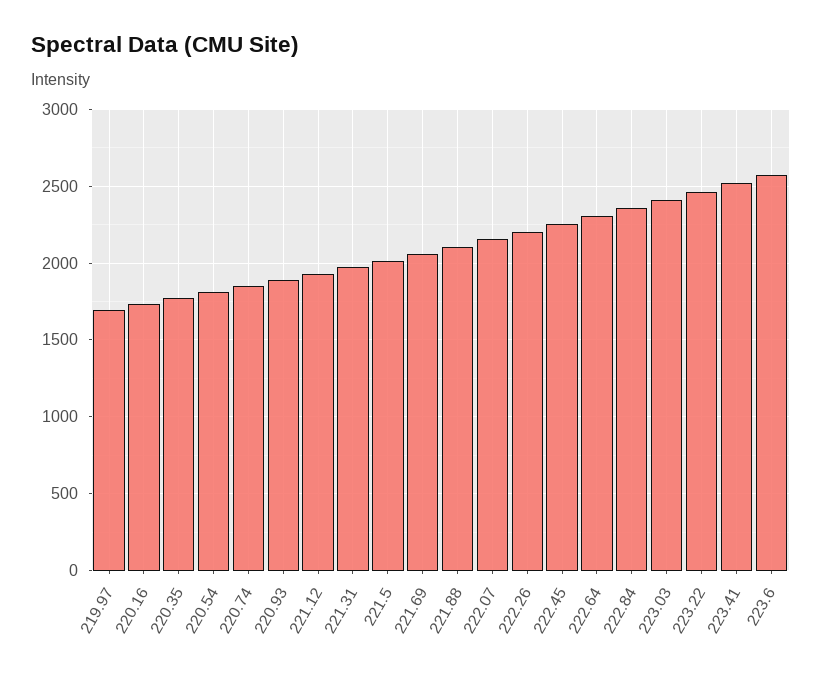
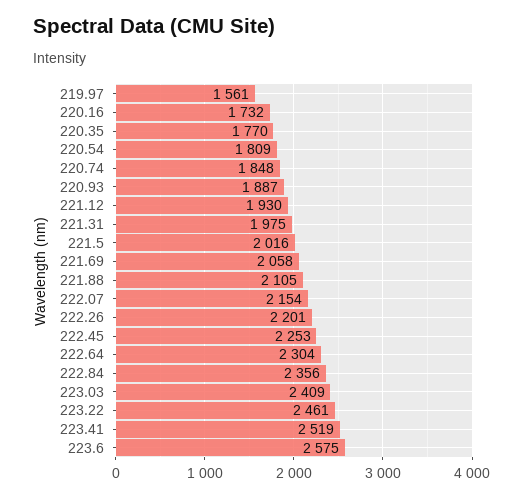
219.97: 1700 -> 1561

